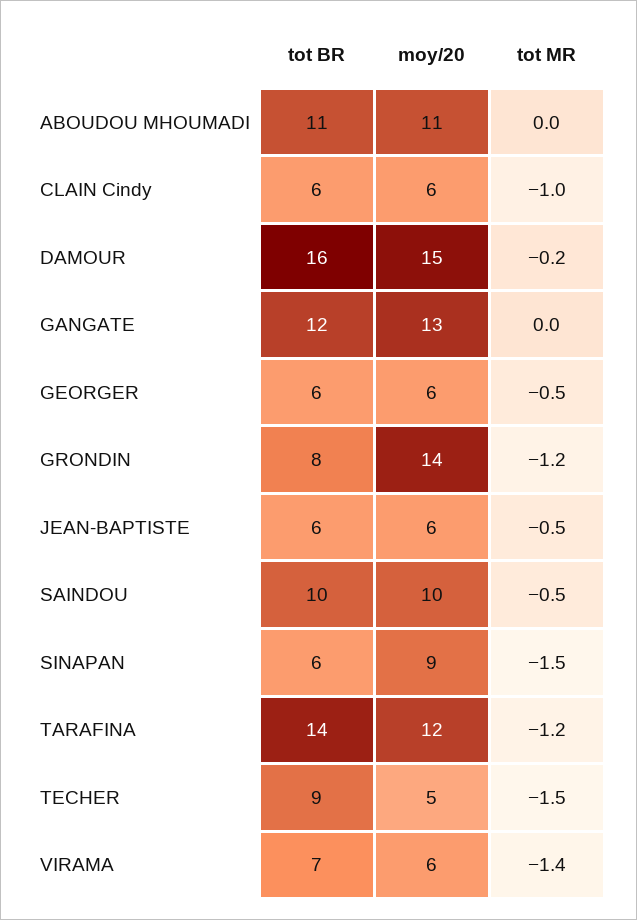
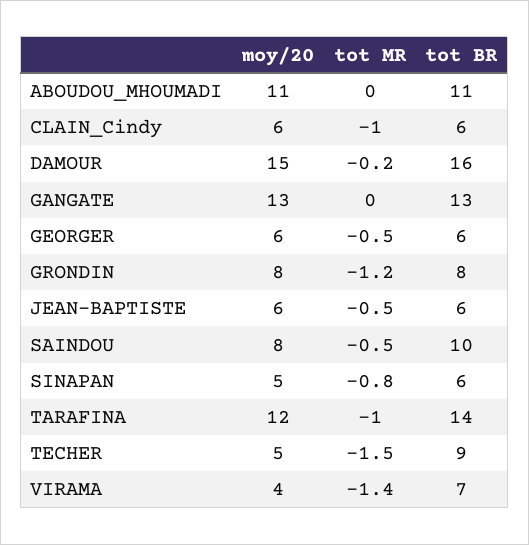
tot BR, GANGATE: 12 -> 13
moy/20, GRONDIN: 14 -> 8
moy/20, SAINDOU: 10 -> 8
moy/20, SINAPAN: 9 -> 5
tot MR, SINAPAN: -1.5 -> -0.8
tot MR, TARAFINA: -1.2 -> -1
moy/20, VIRAMA: 6 -> 4

